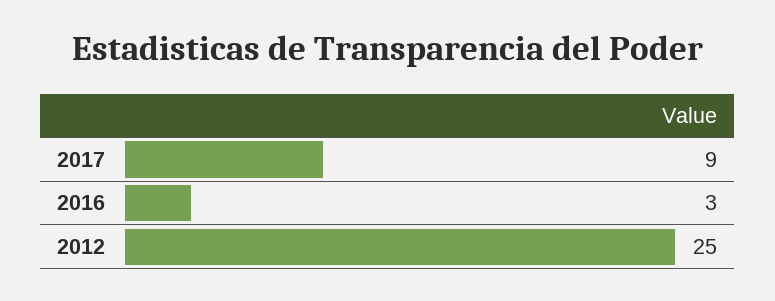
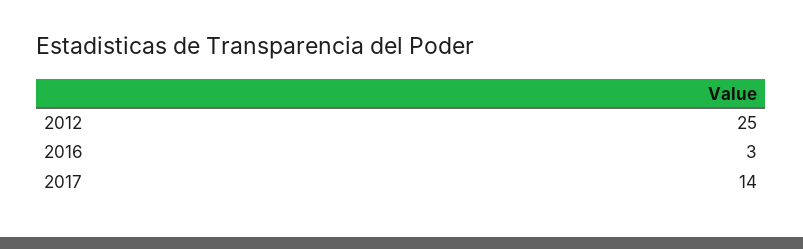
2017: 9 -> 14

